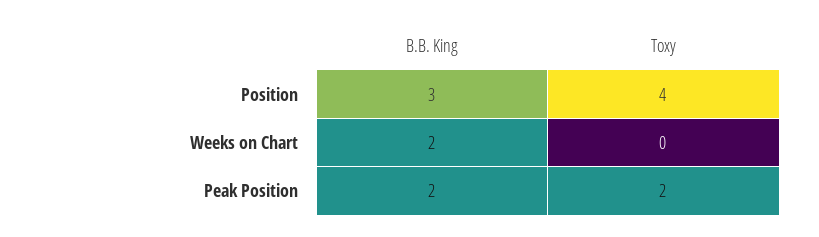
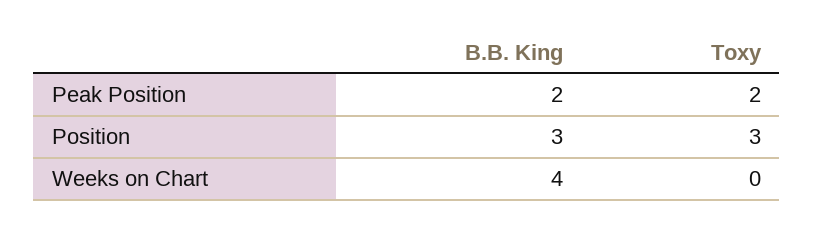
Toxy, Position: 4 -> 3
B.B. King, Weeks on Chart: 2 -> 4

